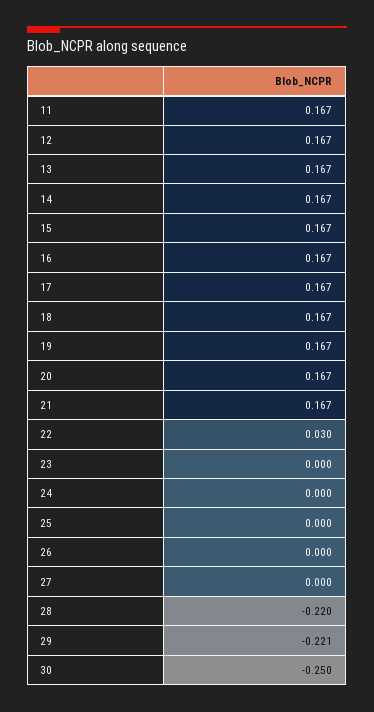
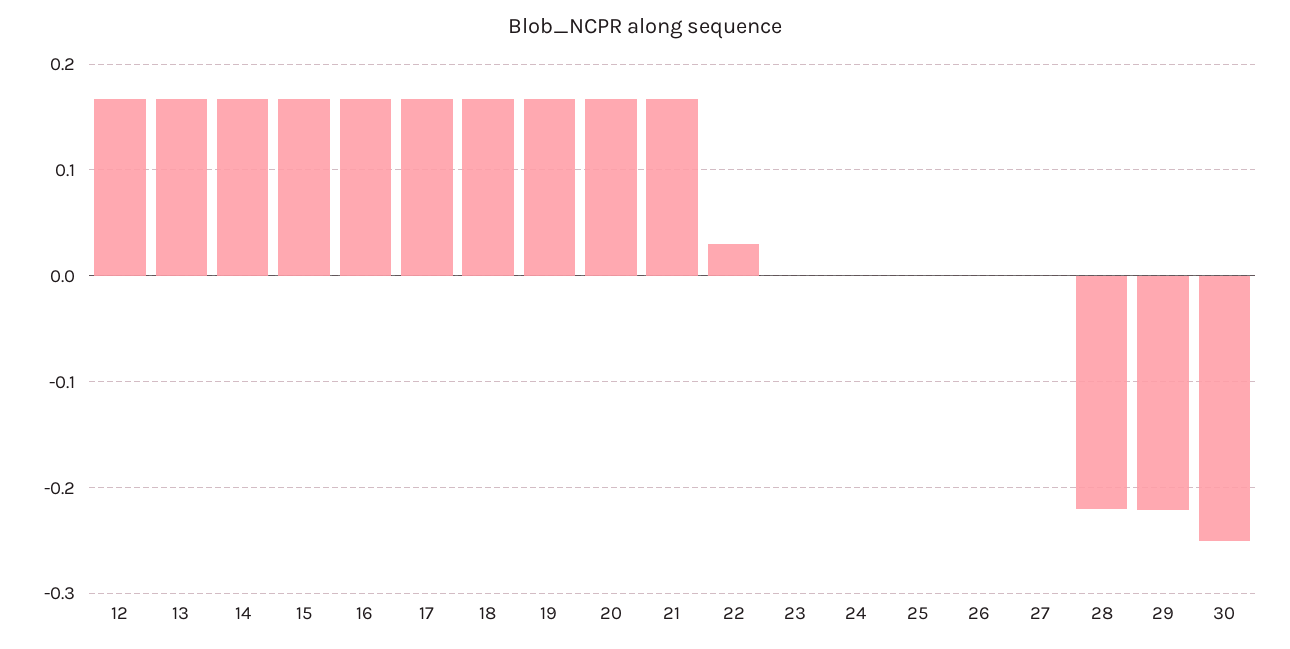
11: 0.167 -> none

